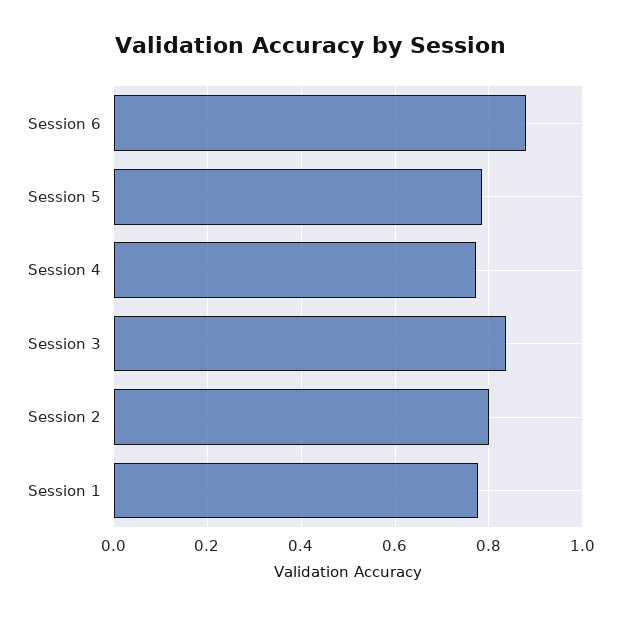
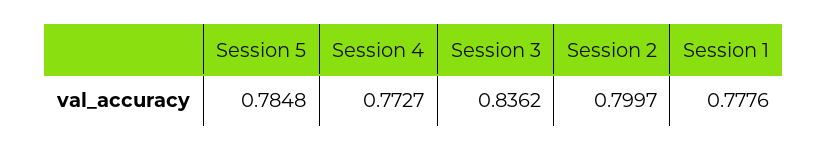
Session 6: 0.88 -> none

